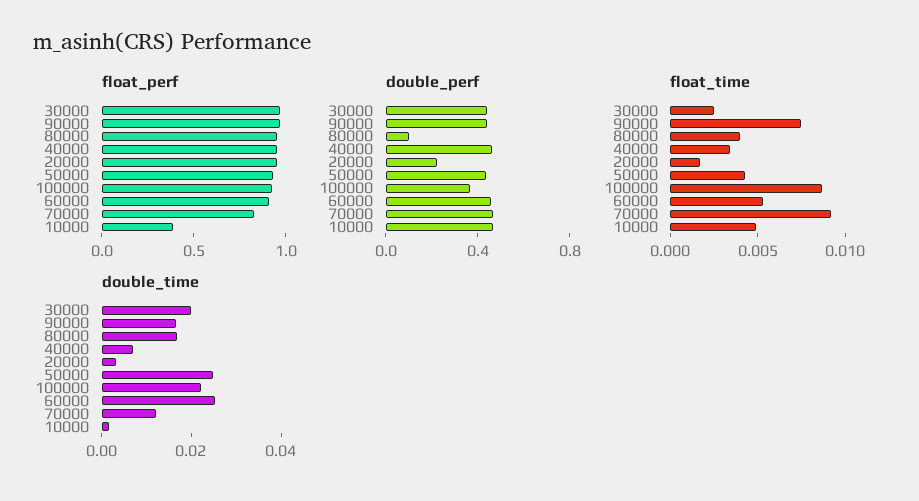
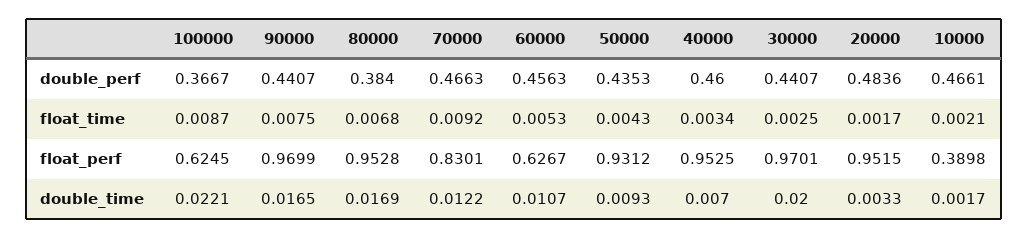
float_perf, 100000: 0.9 -> 0.6245
float_perf, 60000: 0.9 -> 0.6267
double_perf, 80000: 0.1 -> 0.384
double_perf, 20000: 0.2 -> 0.4836
float_time, 80000: 0.004 -> 0.0068
float_time, 10000: 0.005 -> 0.0021
double_time, 50000: 0.025 -> 0.0093
double_time, 60000: 0.025 -> 0.0107

